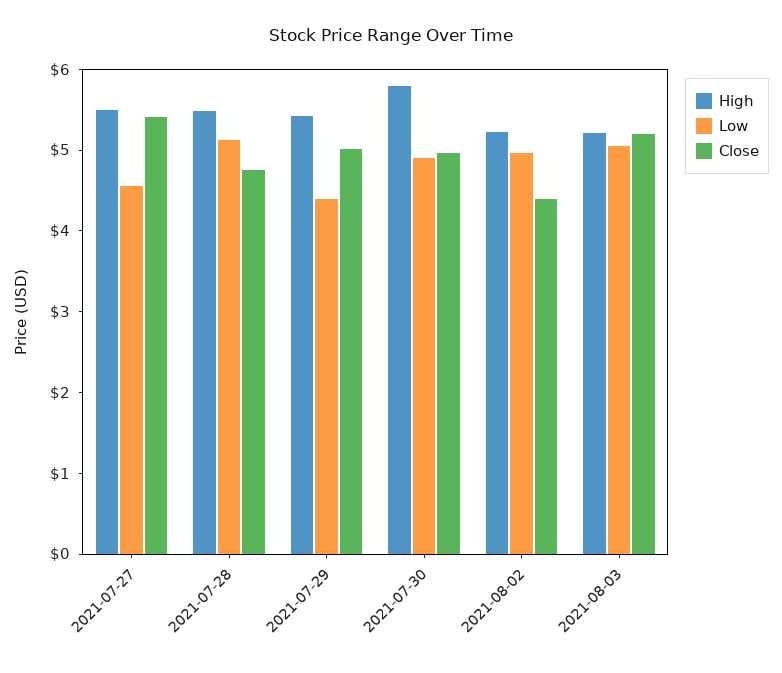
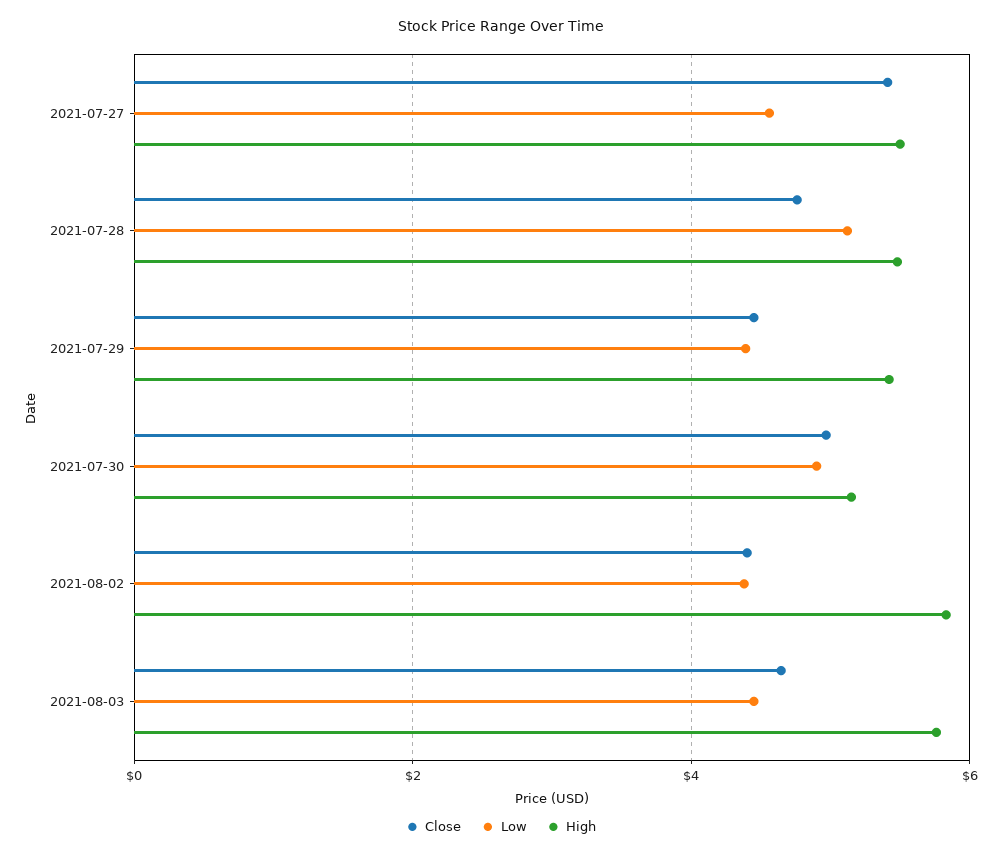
Close, 2021-07-29: 5 -> 4.4
High, 2021-07-30: 5.8 -> 5.2
High, 2021-08-02: 5.2 -> 5.8
Low, 2021-08-02: 5 -> 4.4
High, 2021-08-03: 5.2 -> 5.8
Low, 2021-08-03: 5 -> 4.4
Close, 2021-08-03: 5.2 -> 4.6

